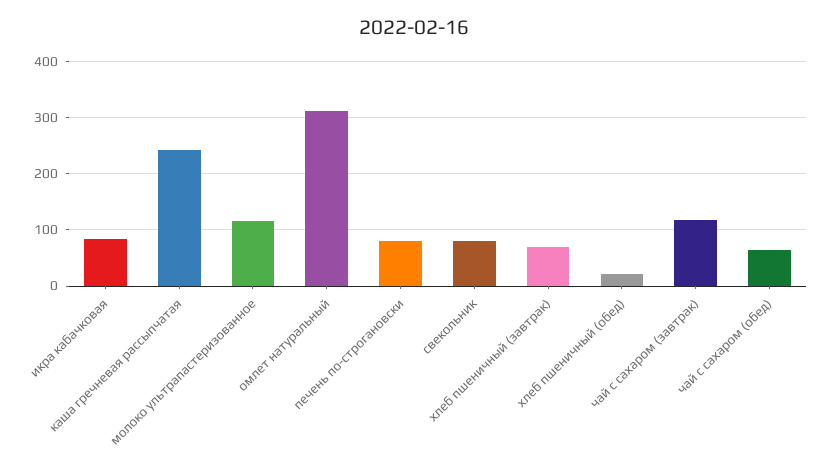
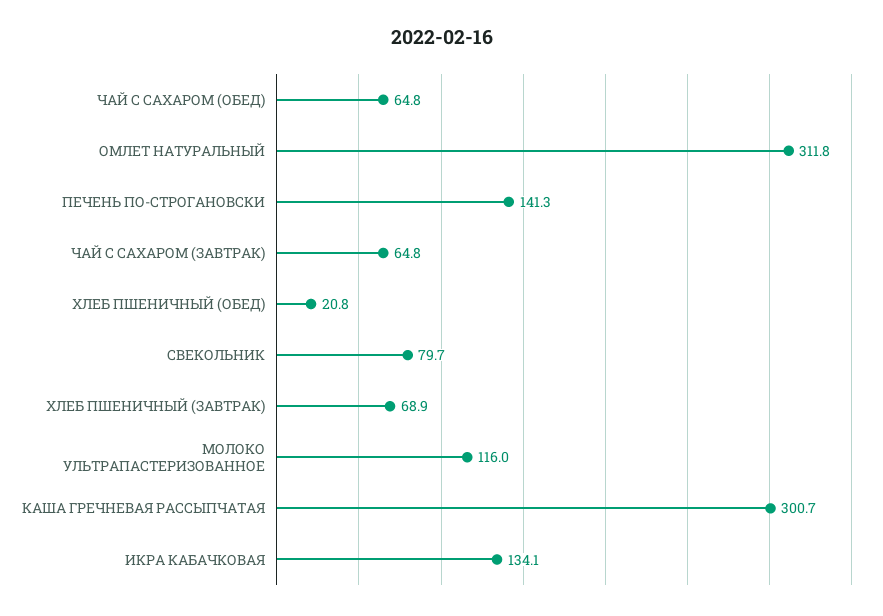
икра кабачковая: 80 -> 134.1
каша гречневая рассыпчатая: 240 -> 300.7
печень по-строгановски: 80 -> 141.3
чай с сахаром (завтрак): 120 -> 64.8

